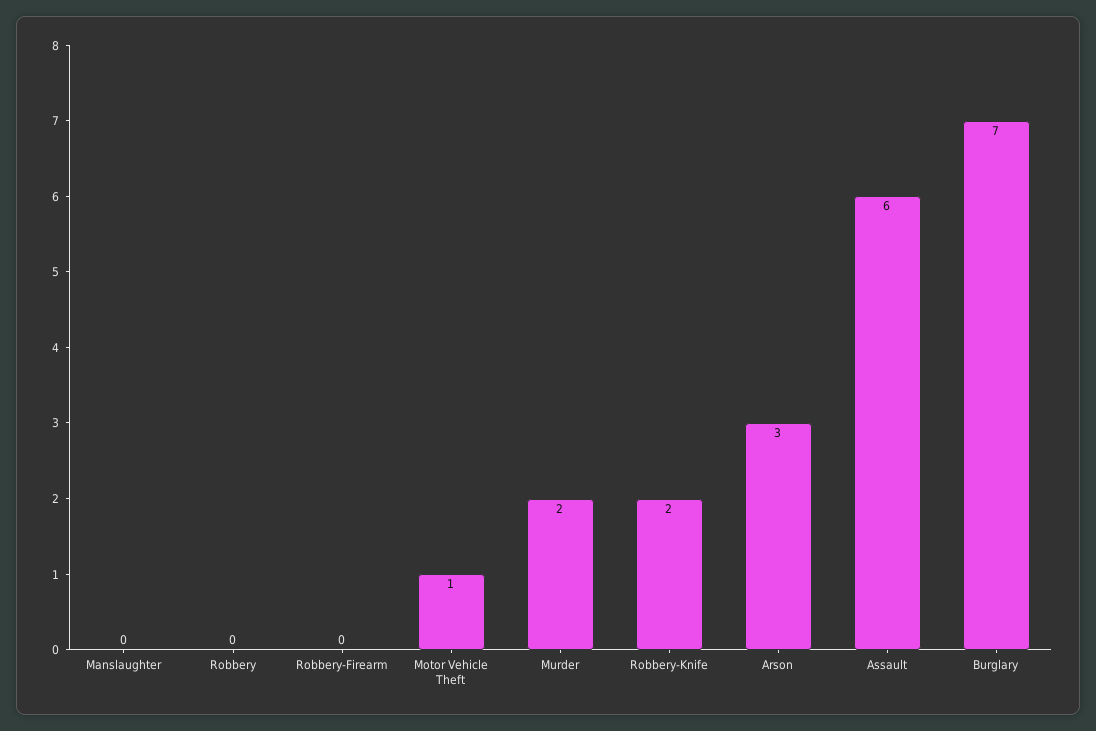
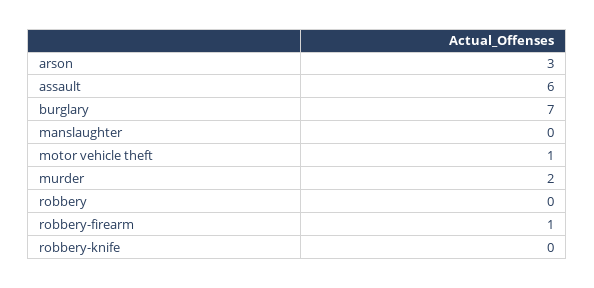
Robbery-Firearm: 0 -> 1
Robbery-Knife: 2 -> 0

